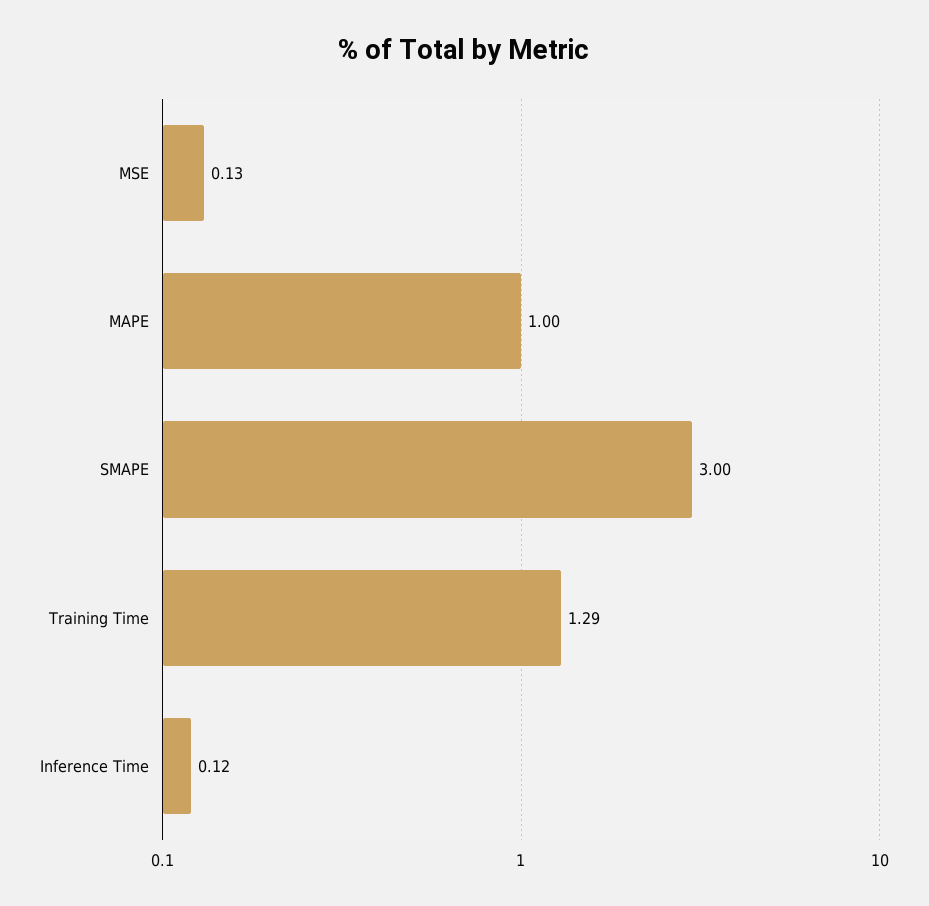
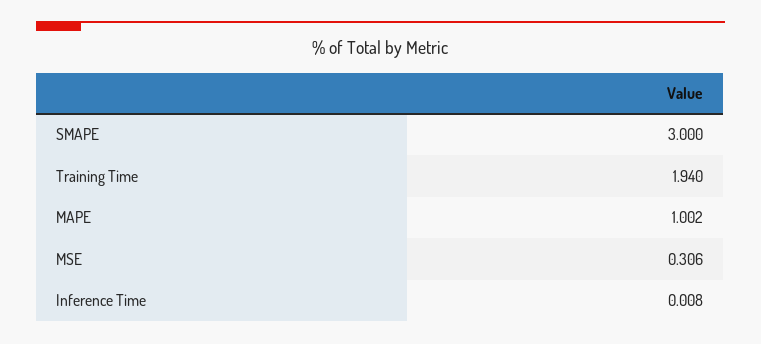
MSE: 0.13 -> 0.306
Training Time: 1.29 -> 1.94
Inference Time: 0.12 -> 0.008

